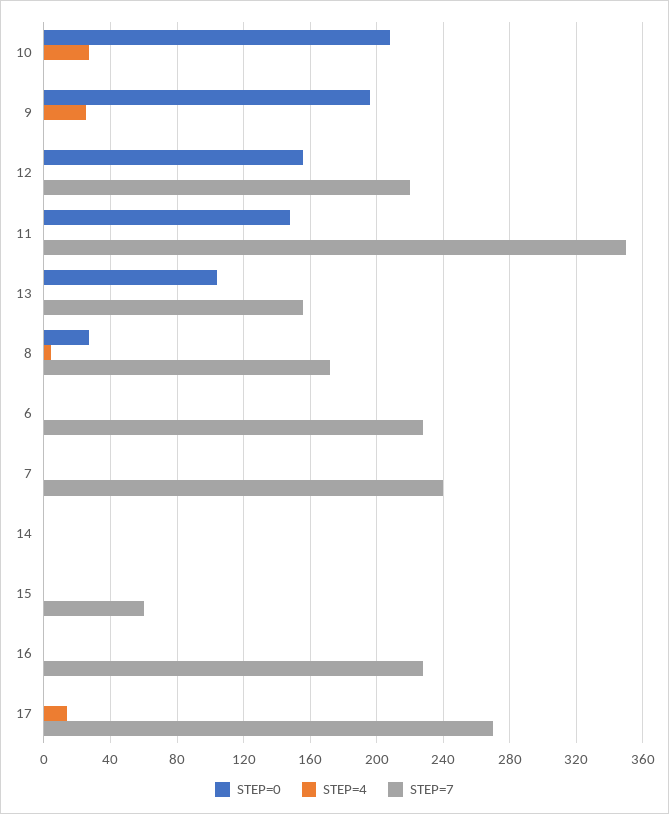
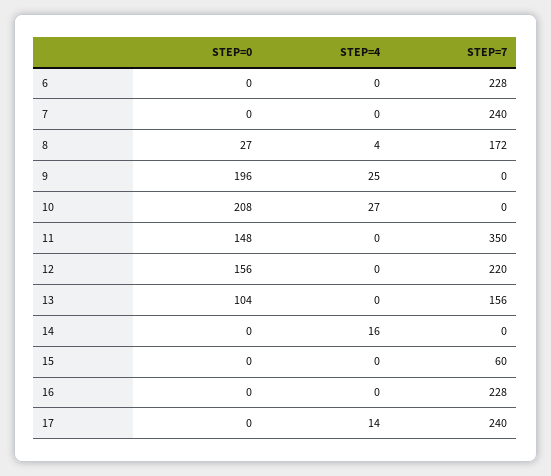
STEP=4, 14: 0 -> 16
STEP=7, 17: 270 -> 240

